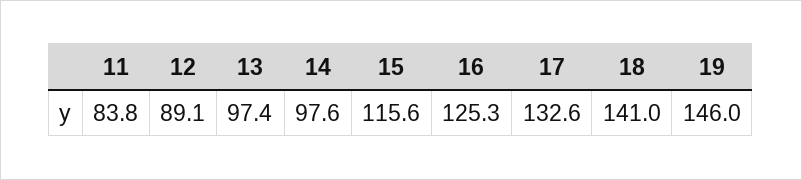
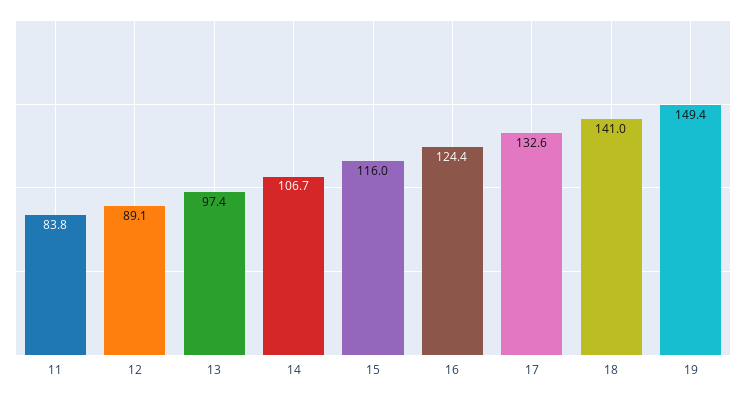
14: 97.6 -> 106.7
15: 115.6 -> 116
16: 125.3 -> 124.4
19: 146 -> 149.4

